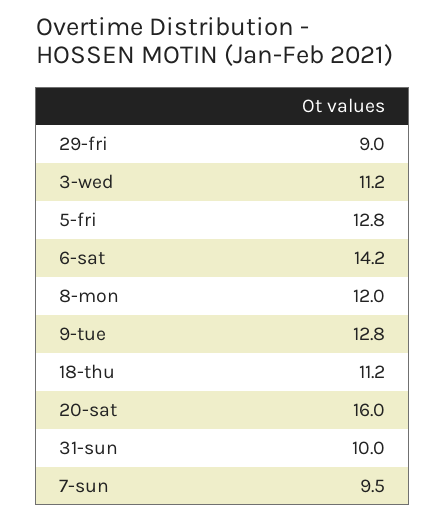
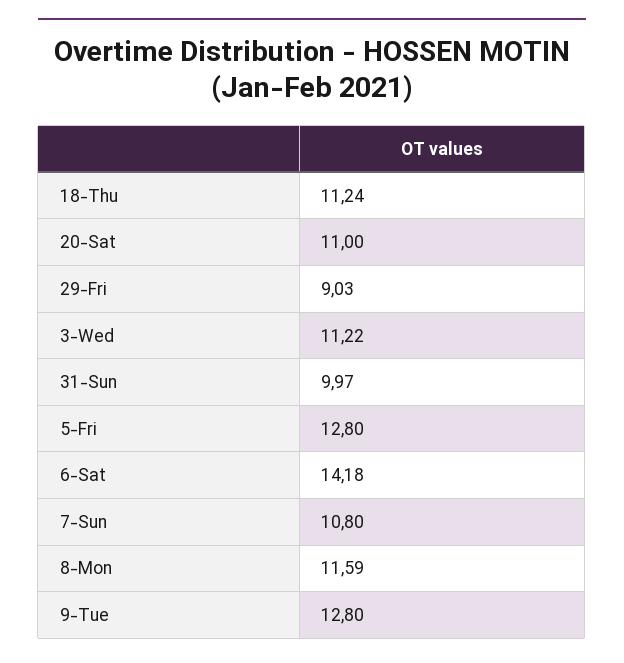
8-mon: 12 -> 11.59
20-sat: 16 -> 11
7-sun: 9.5 -> 10.8

